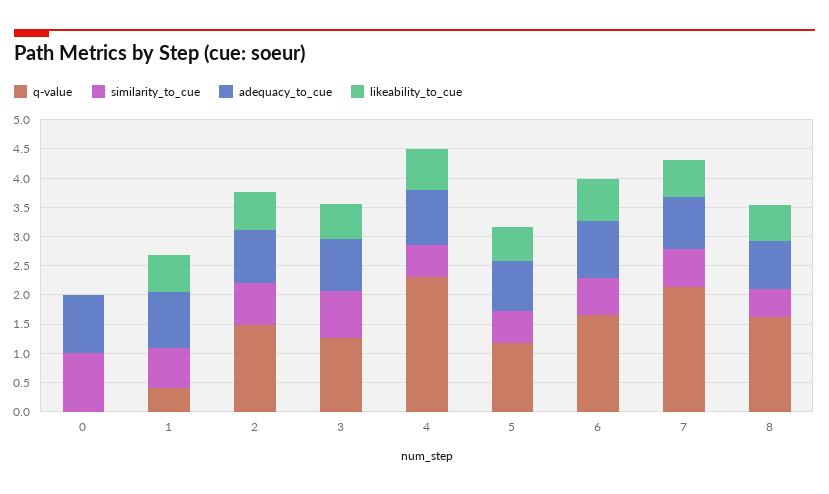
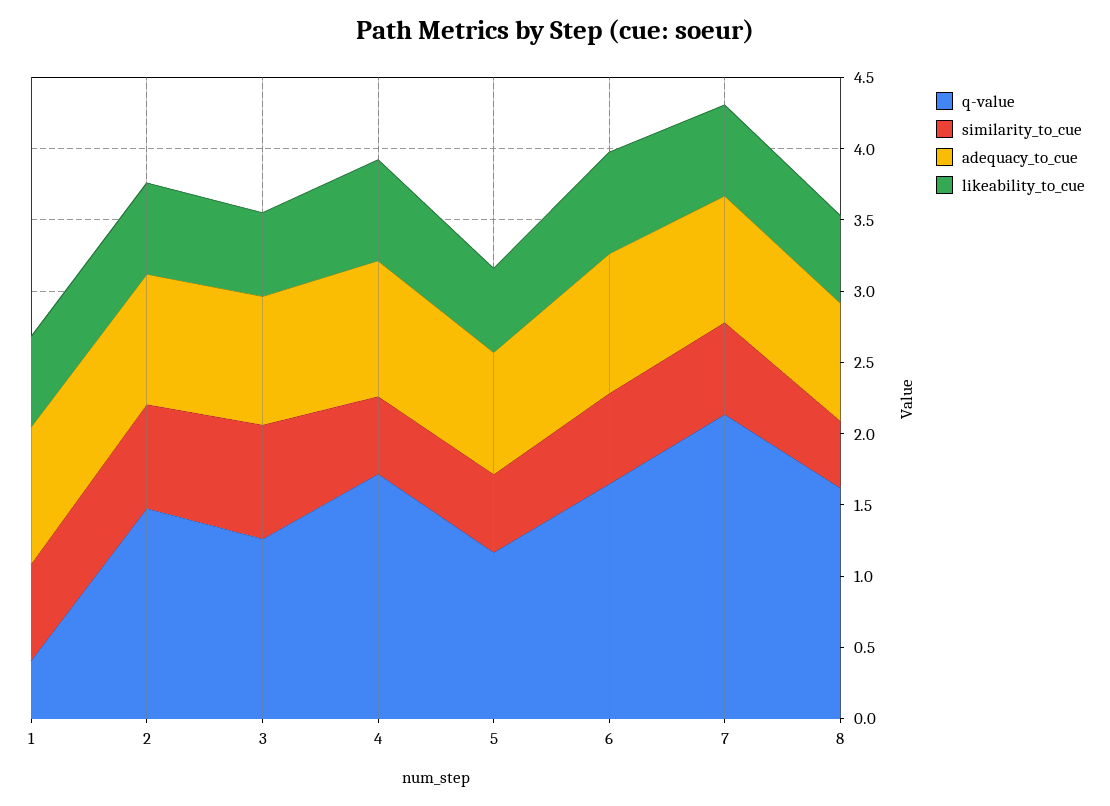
q-value, 0: 0 -> none
similarity_to_cue, 0: 1 -> none
adequacy_to_cue, 0: 1 -> none
likeability_to_cue, 0: 0 -> none
q-value, 4: 2.25 -> 1.7

